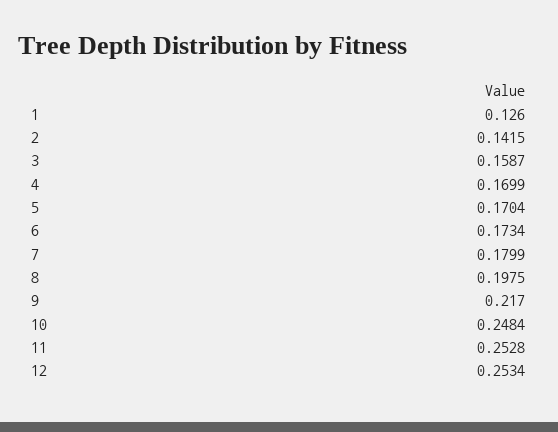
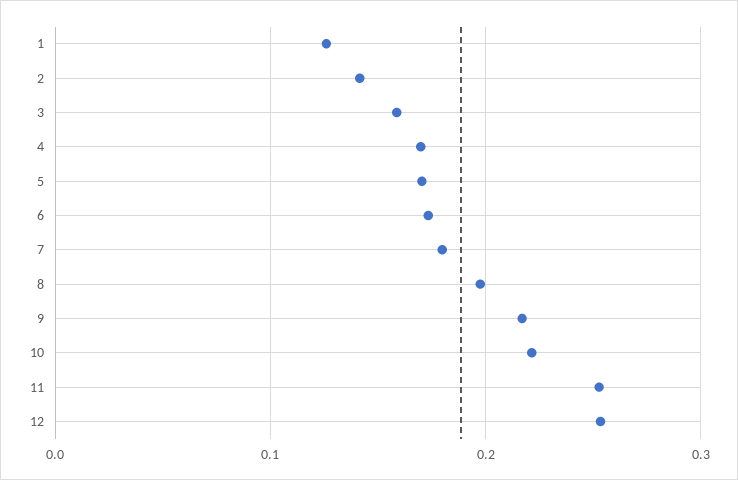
10: 0.2484 -> 0.22

